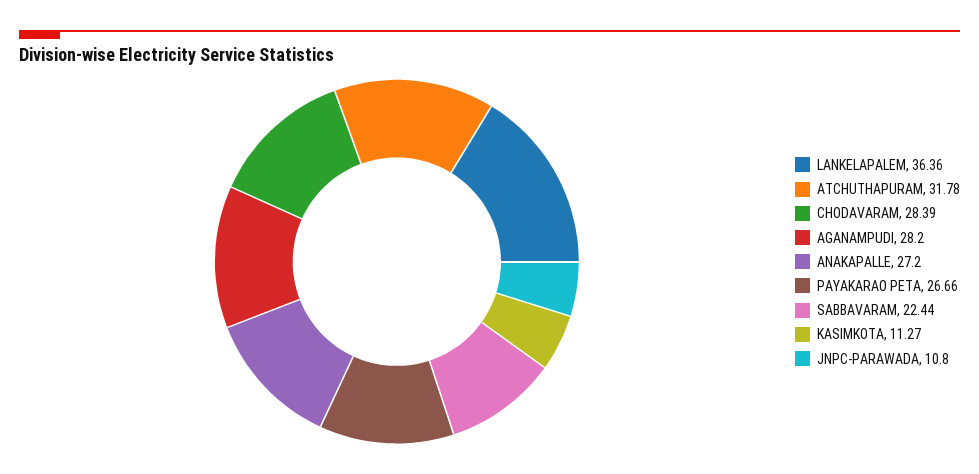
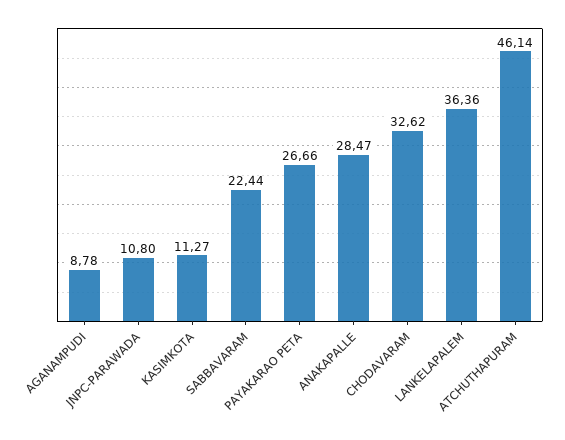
ATCHUTHAPURAM: 31.78 -> 46.14
CHODAVARAM: 28.39 -> 32.62
AGANAMPUDI: 28.2 -> 8.78
ANAKAPALLE: 27.2 -> 28.47

